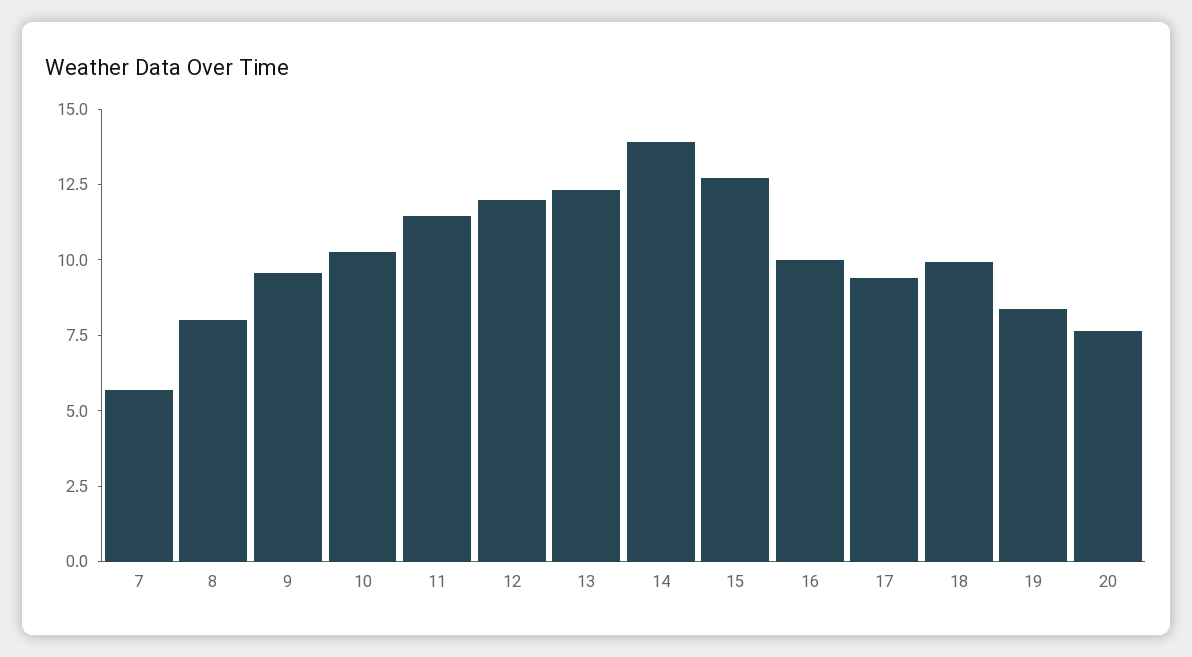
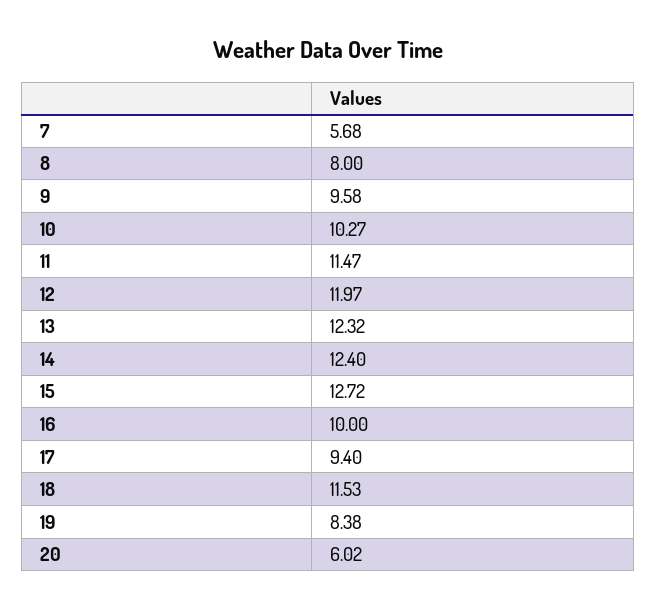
14: 14 -> 12.4
18: 10 -> 11.53
20: 7.5 -> 6.02

